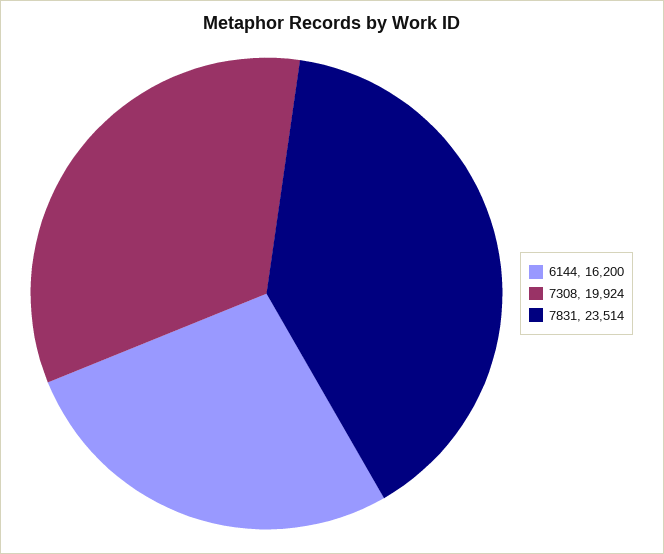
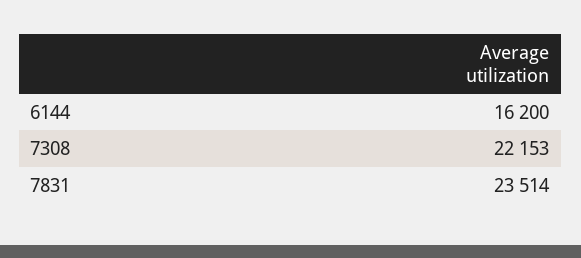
7308: 19924 -> 22153

